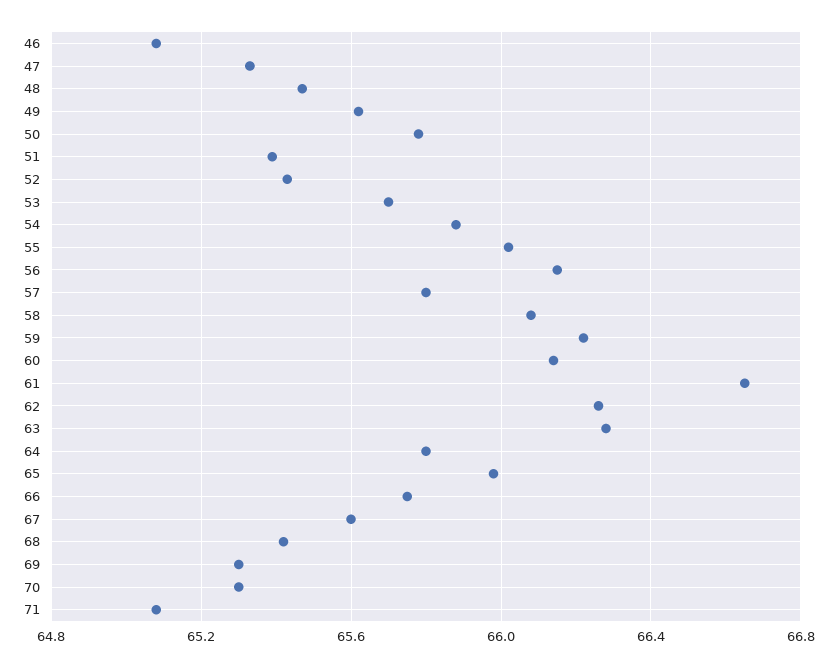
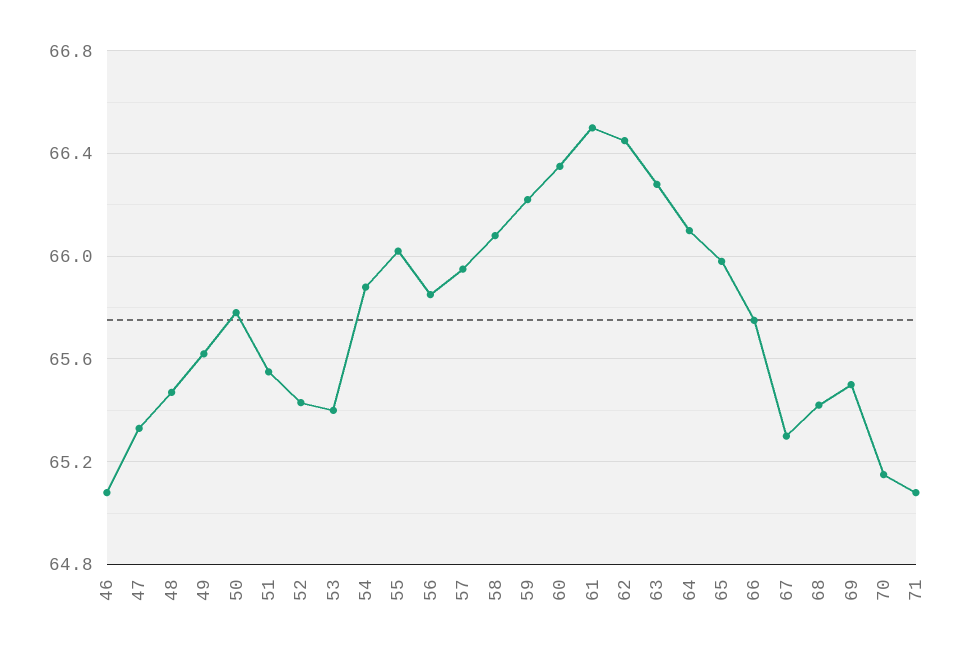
51: 65.4 -> 65.55
53: 65.7 -> 65.4
56: 66.15 -> 65.85
57: 65.8 -> 65.95
60: 66.15 -> 66.35
61: 66.65 -> 66.5
62: 66.25 -> 66.45
64: 65.8 -> 66.1
67: 65.6 -> 65.3
69: 65.3 -> 65.5
70: 65.3 -> 65.15

